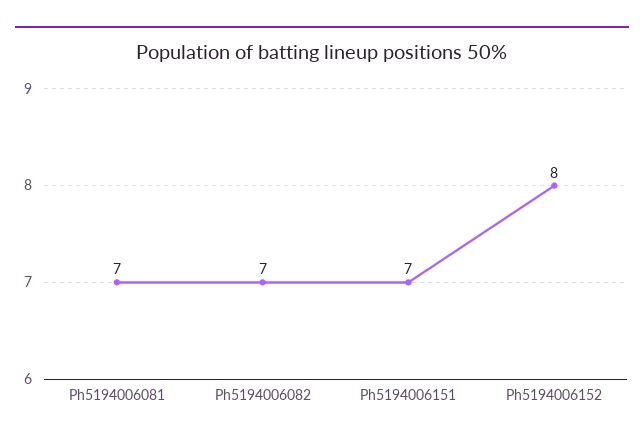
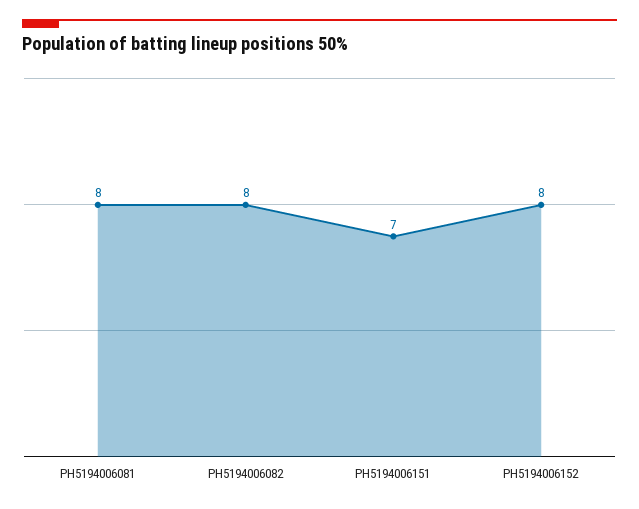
Ph5194006081: 7 -> 8
Ph5194006082: 7 -> 8

